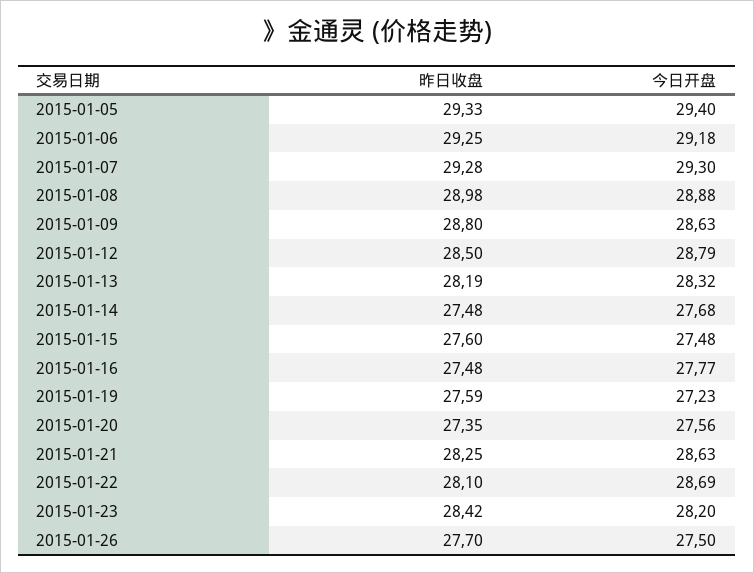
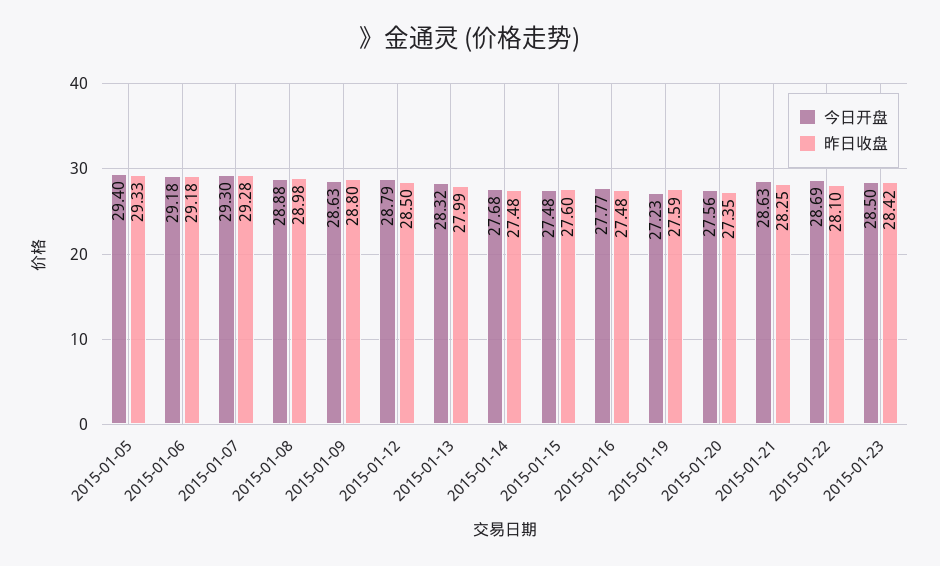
昨日收盘, 2015-01-06: 29.25 -> 29.18
昨日收盘, 2015-01-13: 28.19 -> 27.99
今日开盘, 2015-01-23: 28.2 -> 28.5
昨日收盘, 2015-01-26: 27.7 -> none
今日开盘, 2015-01-26: 27.5 -> none

